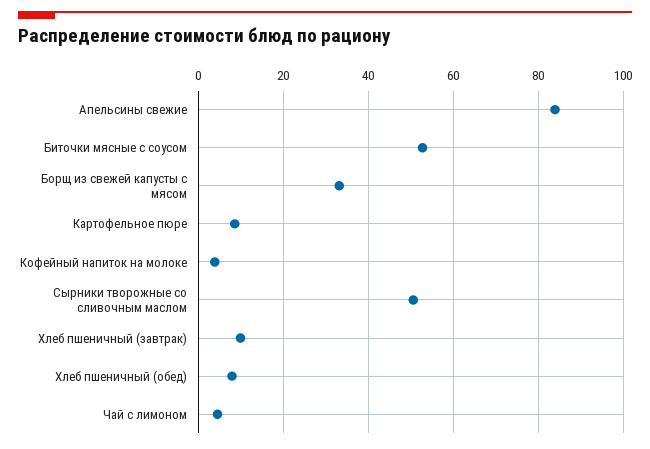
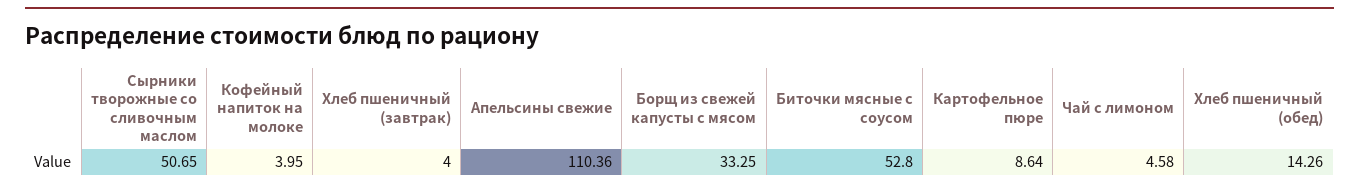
Апельсины свежие: 84 -> 110.36
Хлеб пшеничный (завтрак): 10 -> 4
Хлеб пшеничный (обед): 8 -> 14.26

